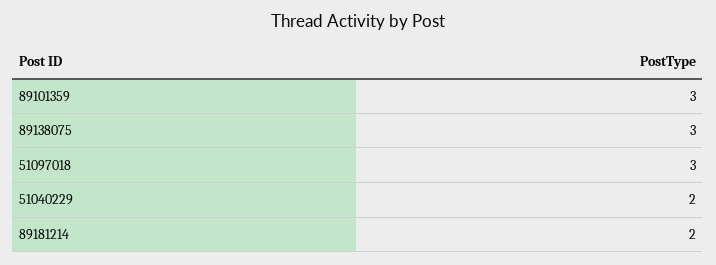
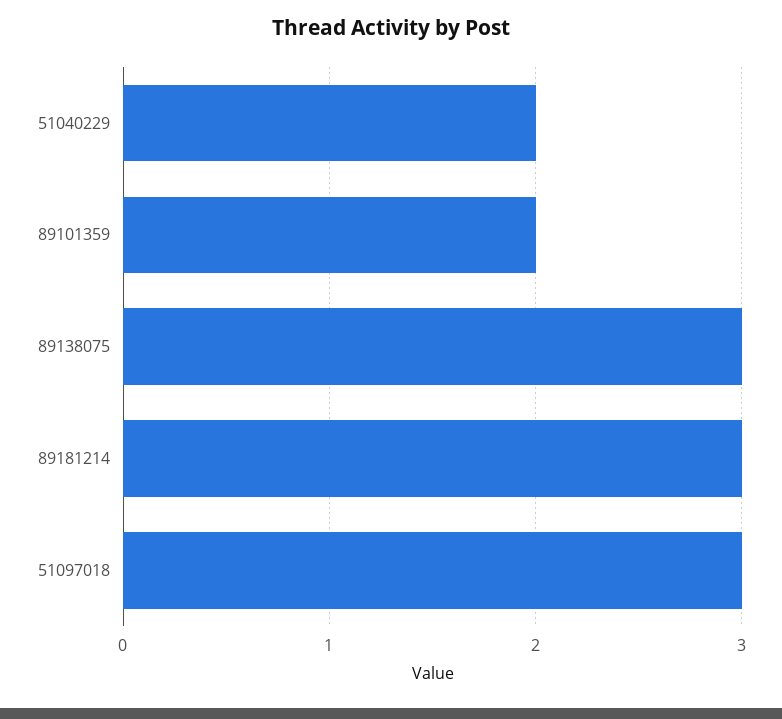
89101359: 3 -> 2
89181214: 2 -> 3

